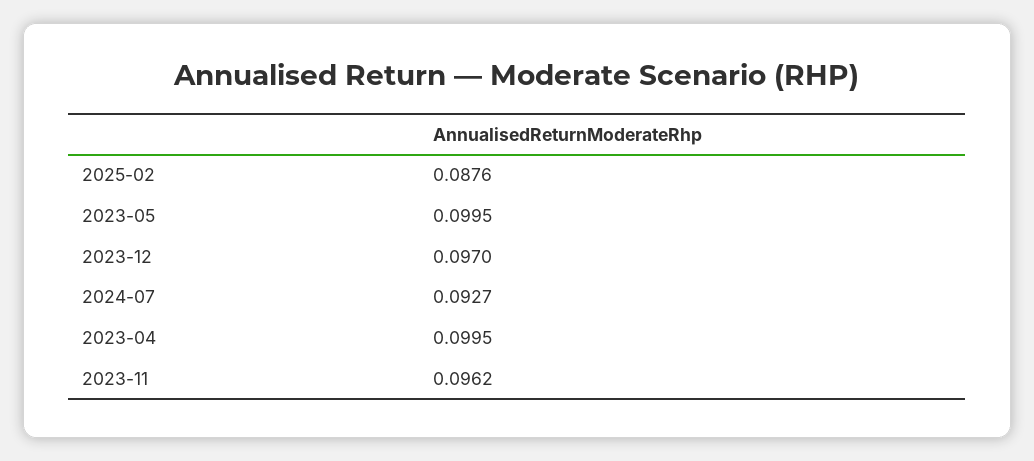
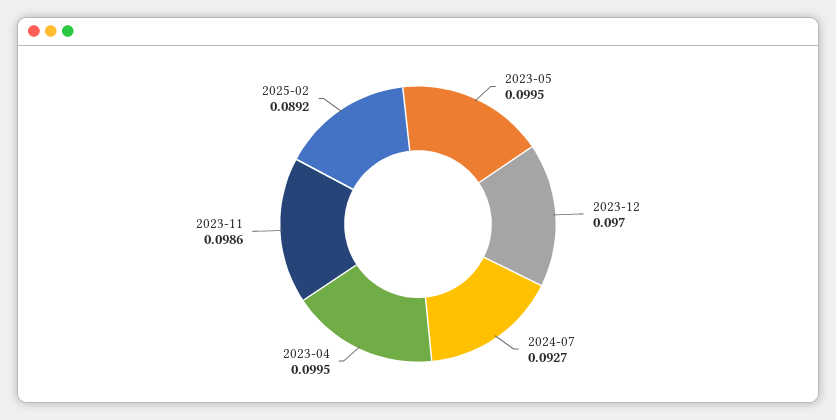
2025-02: 0.0876 -> 0.0892
2023-11: 0.0962 -> 0.0986

